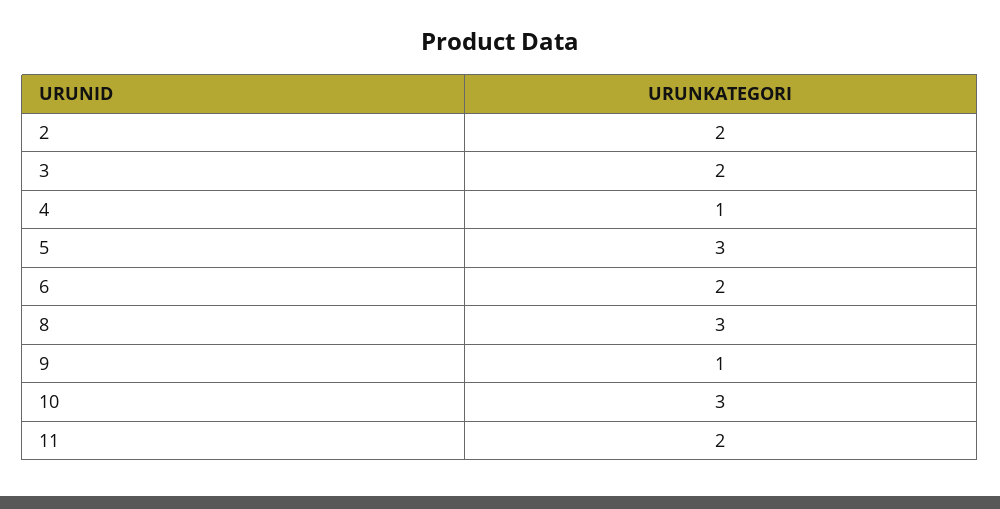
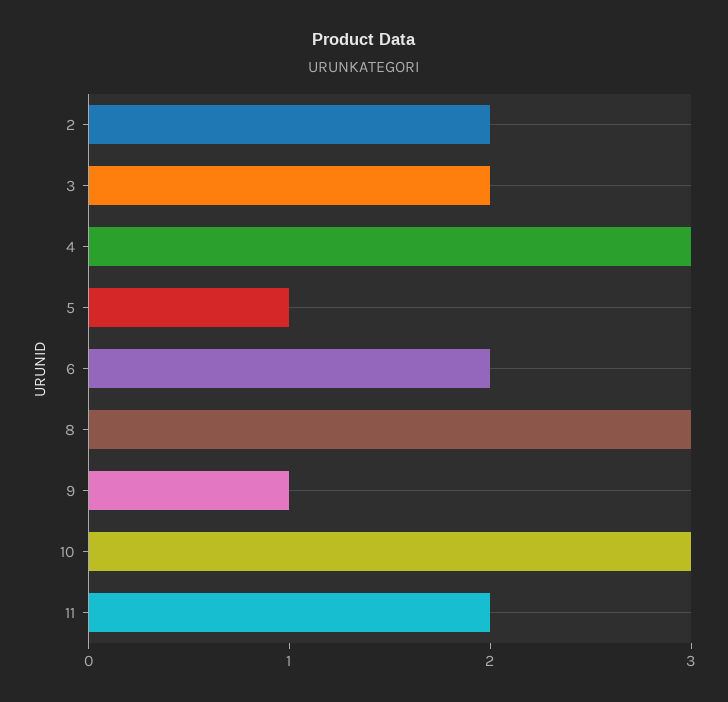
4: 1 -> 3
5: 3 -> 1

